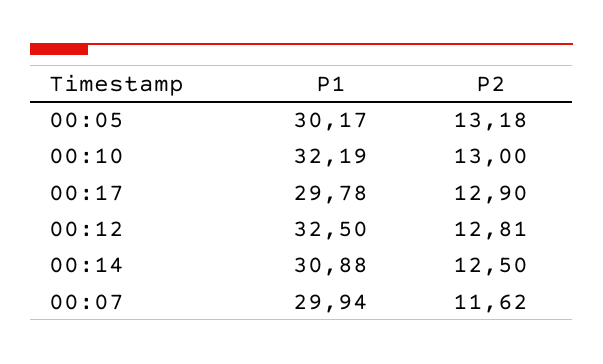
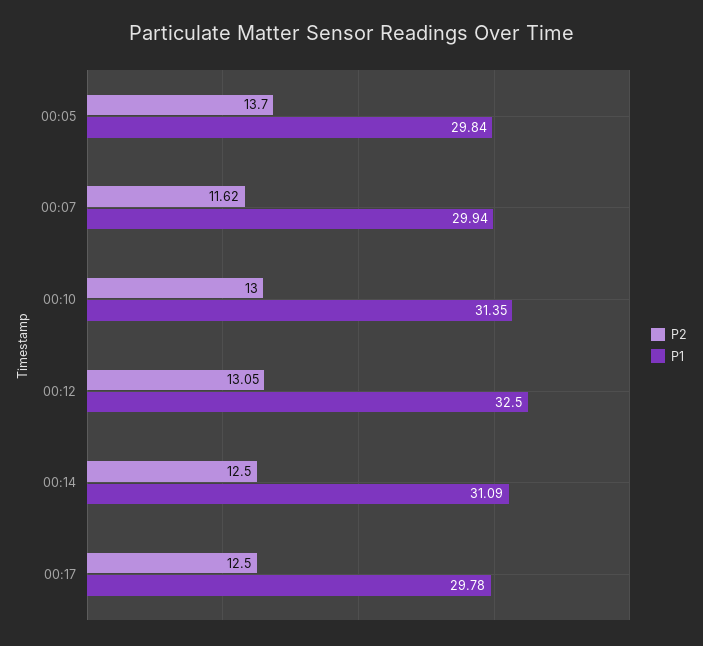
P1, 00:05: 30.17 -> 29.84
P2, 00:05: 13.18 -> 13.7
P1, 00:10: 32.19 -> 31.35
P2, 00:17: 12.9 -> 12.5
P2, 00:12: 12.81 -> 13.05
P1, 00:14: 30.88 -> 31.09

